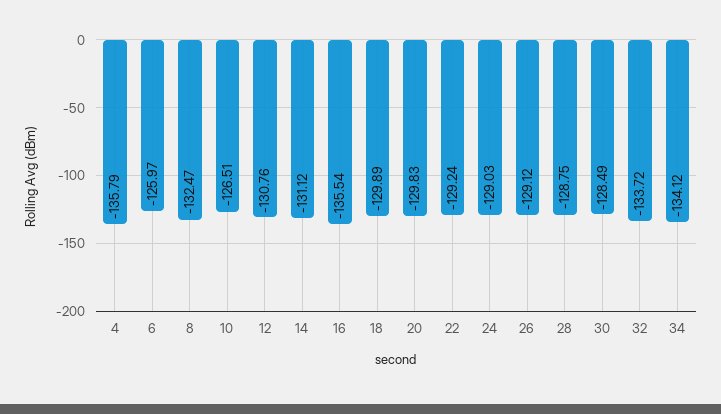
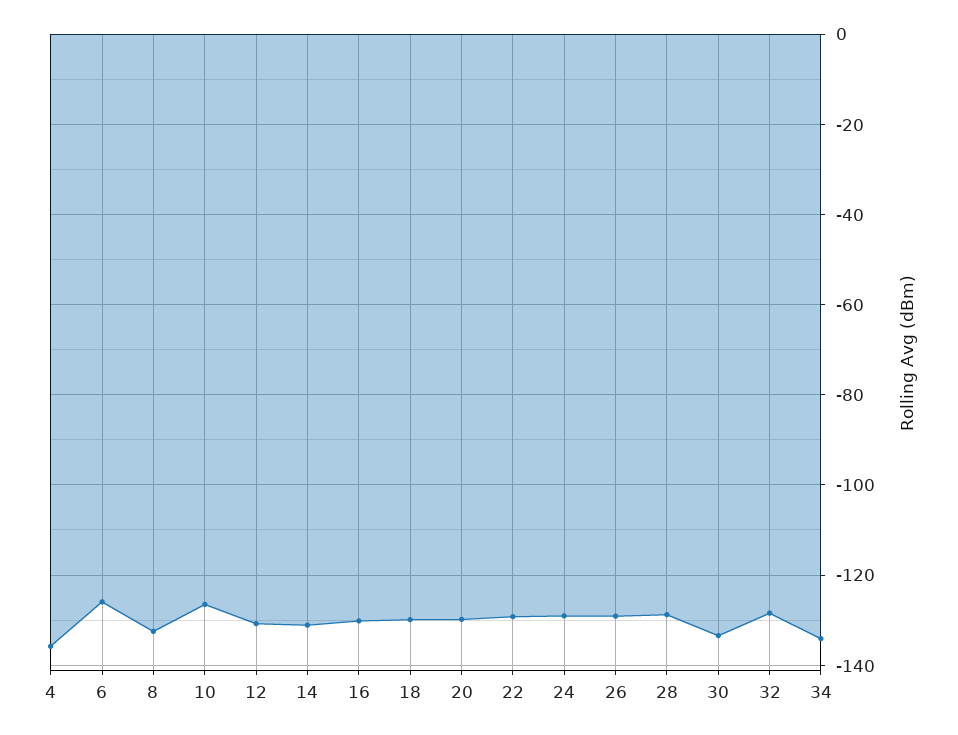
16: -135.54 -> -130
30: -128.49 -> -134
32: -133.72 -> -128

